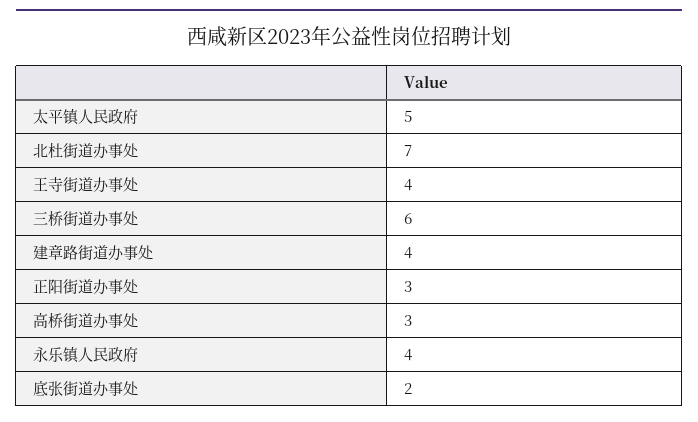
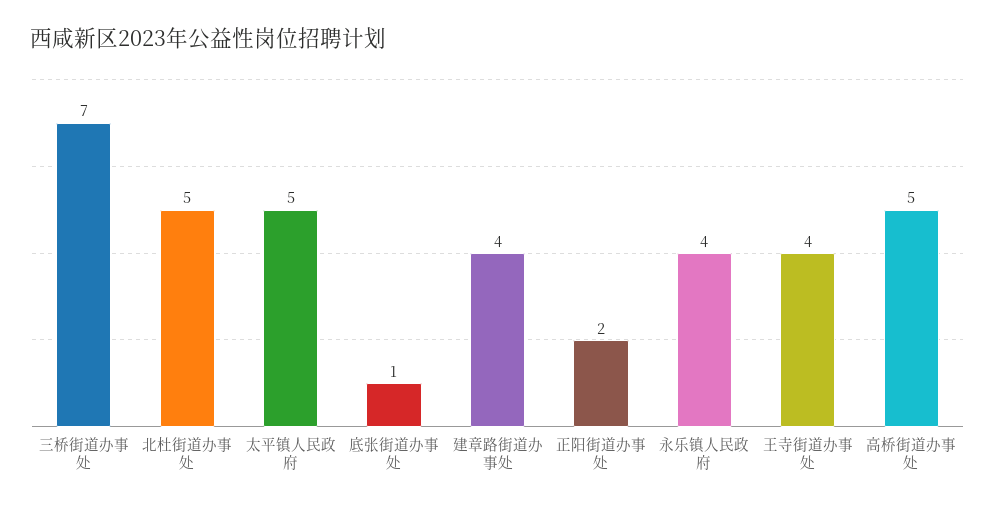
北杜街道办事处: 7 -> 5
三桥街道办事处: 6 -> 7
正阳街道办事处: 3 -> 2
高桥街道办事处: 3 -> 5
底张街道办事处: 2 -> 1

